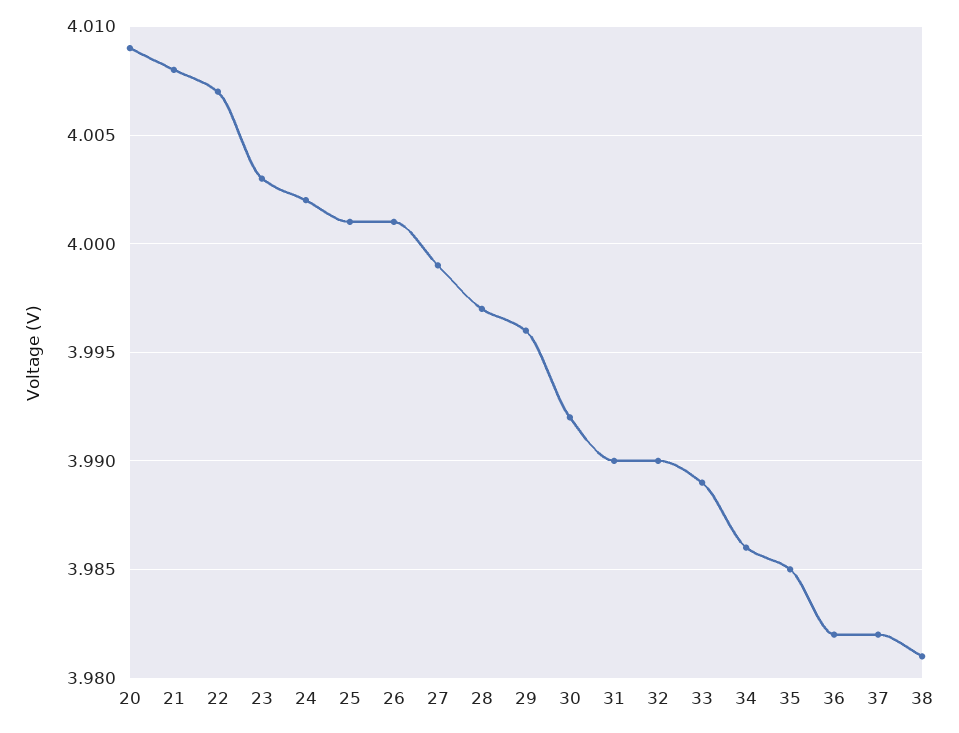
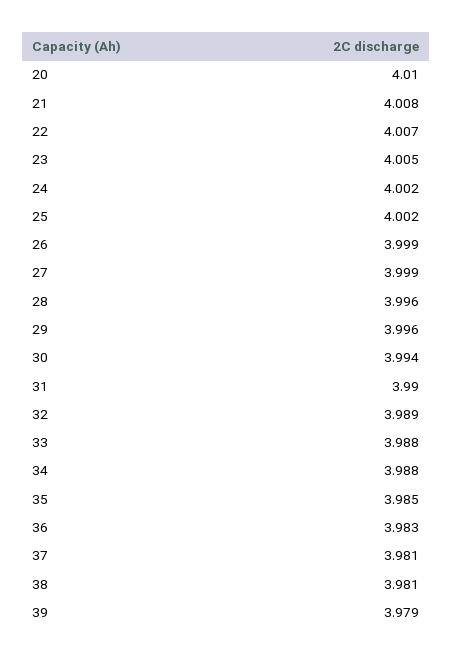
20: 4.009 -> 4.01
23: 4.003 -> 4.005
25: 4.001 -> 4.002
26: 4.001 -> 3.999
28: 3.997 -> 3.996
30: 3.992 -> 3.994
32: 3.99 -> 3.989
33: 3.989 -> 3.988
34: 3.986 -> 3.988
36: 3.982 -> 3.983
37: 3.982 -> 3.981
39: none -> 3.979

